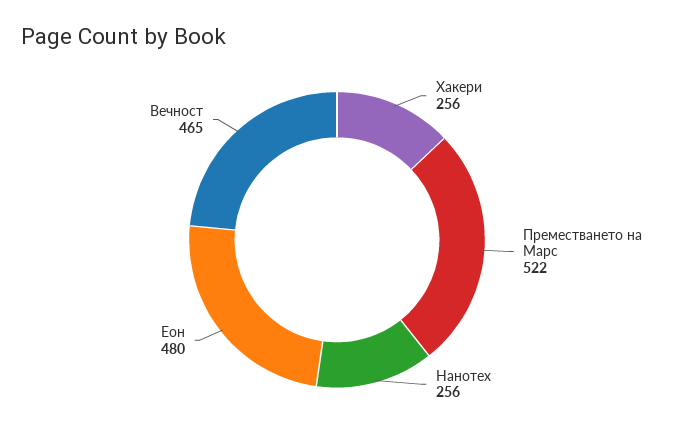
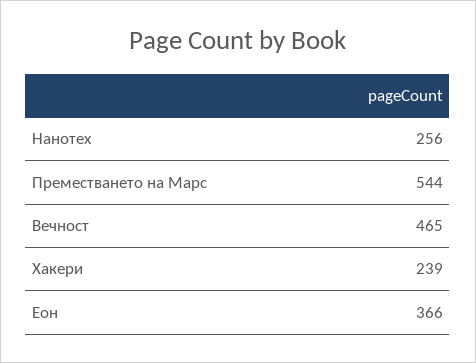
Хакери: 256 -> 239
Преместването на Марс: 522 -> 544
Еон: 480 -> 366

